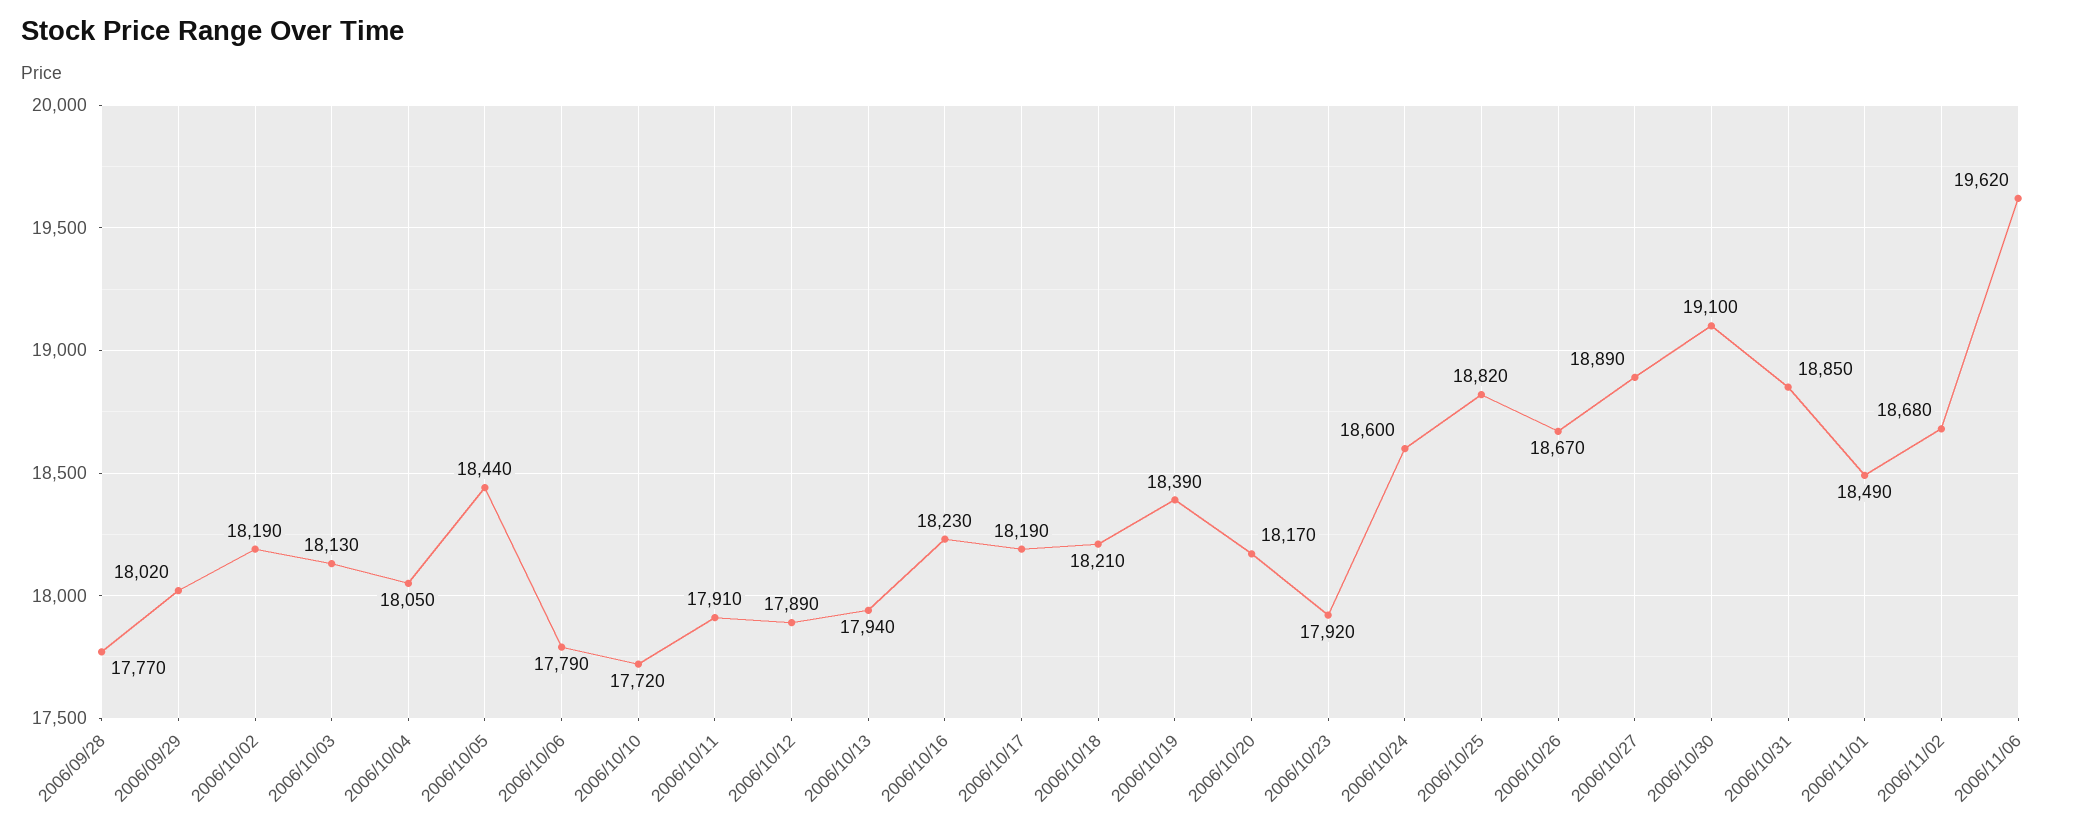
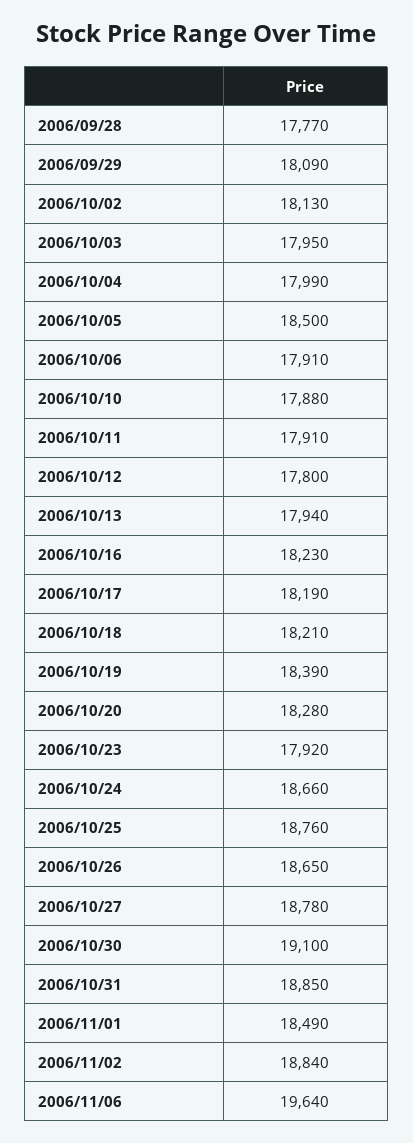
2006/09/29: 18020 -> 18090
2006/10/02: 18190 -> 18130
2006/10/03: 18130 -> 17950
2006/10/04: 18050 -> 17990
2006/10/05: 18440 -> 18500
2006/10/06: 17790 -> 17910
2006/10/10: 17720 -> 17880
2006/10/12: 17890 -> 17800
2006/10/20: 18170 -> 18280
2006/10/24: 18600 -> 18660
2006/10/25: 18820 -> 18760
2006/10/26: 18670 -> 18650
2006/10/27: 18890 -> 18780
2006/11/02: 18680 -> 18840
2006/11/06: 19620 -> 19640

